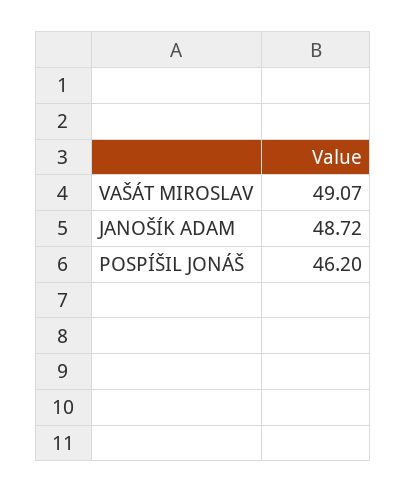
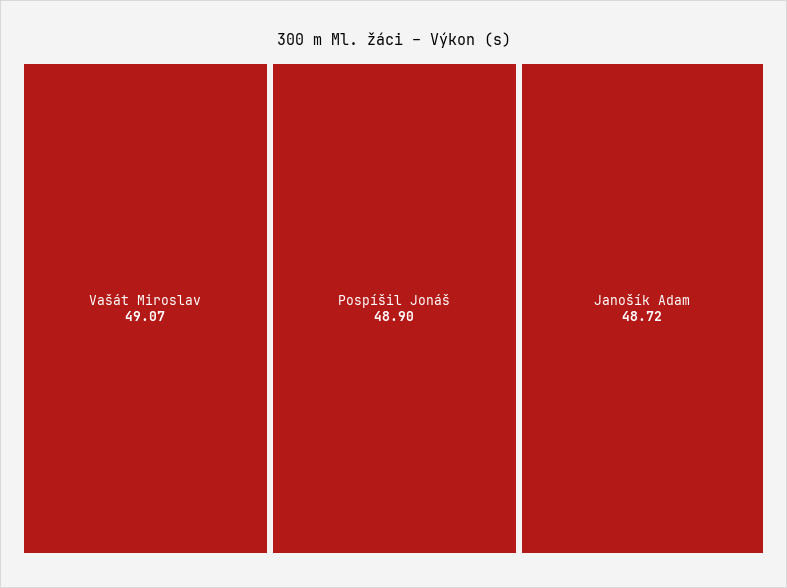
POSPÍŠIL JONÁŠ: 46.2 -> 48.9

